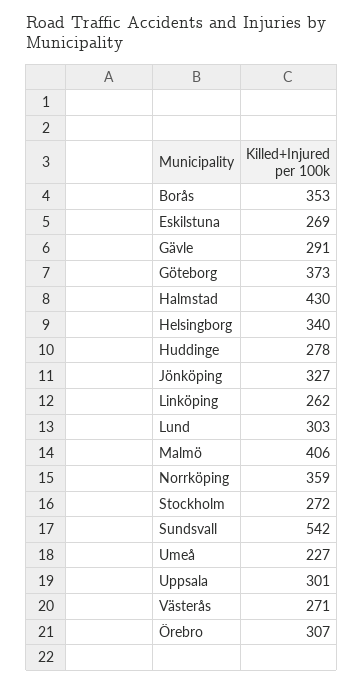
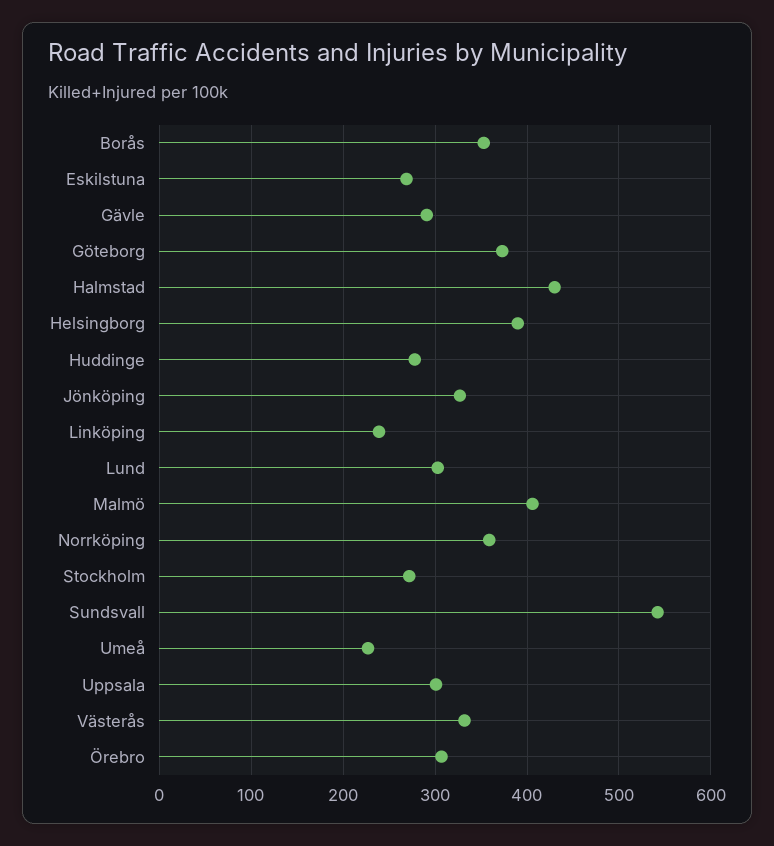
Helsingborg: 340 -> 390
Linköping: 262 -> 240
Västerås: 271 -> 330

